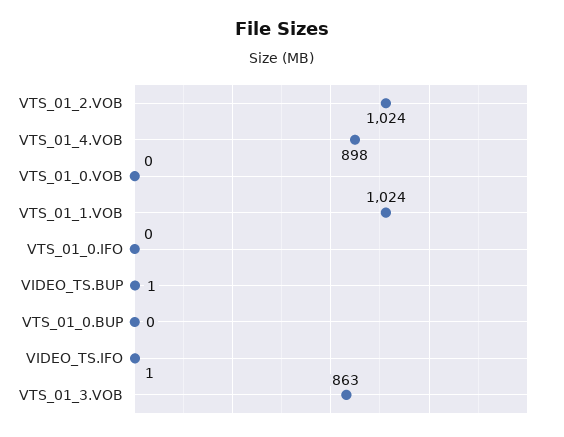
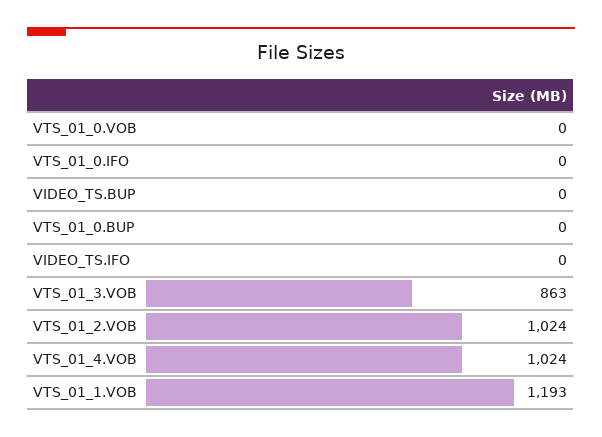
VTS_01_4.VOB: 898 -> 1024
VTS_01_1.VOB: 1024 -> 1193
VIDEO_TS.BUP: 1 -> 0
VIDEO_TS.IFO: 1 -> 0

